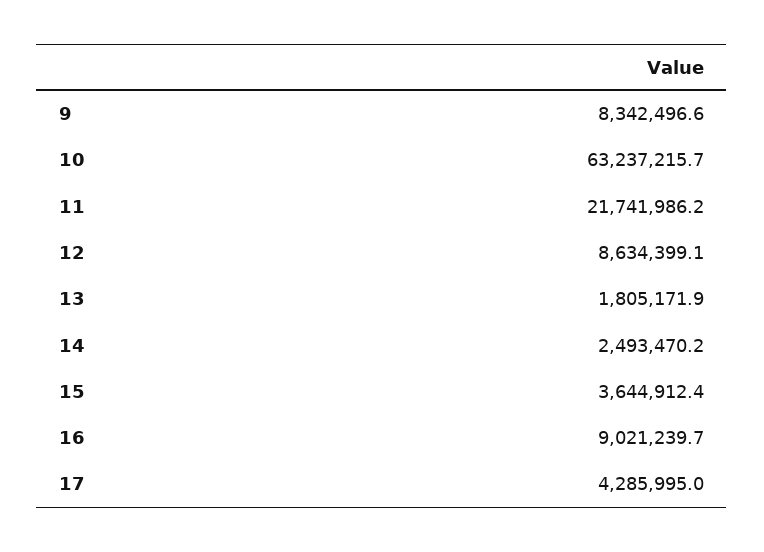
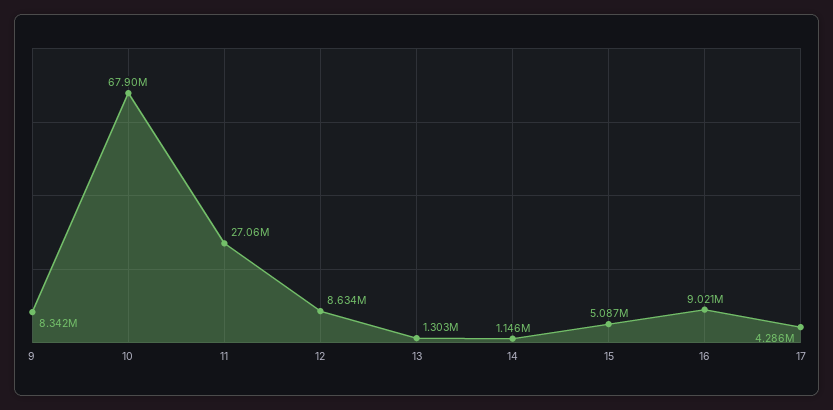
10: 63237215.7 -> 67900000
11: 21741986.2 -> 27060000
13: 1805171.9 -> 1303000
14: 2493470.2 -> 1146000
15: 3644912.4 -> 5087000

